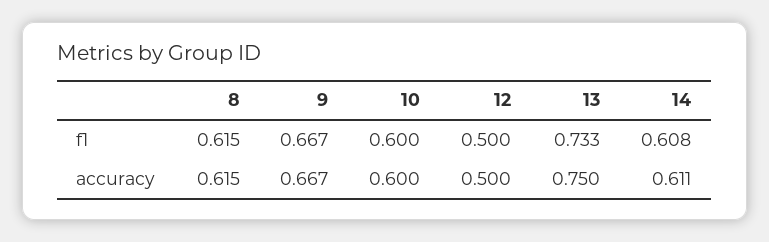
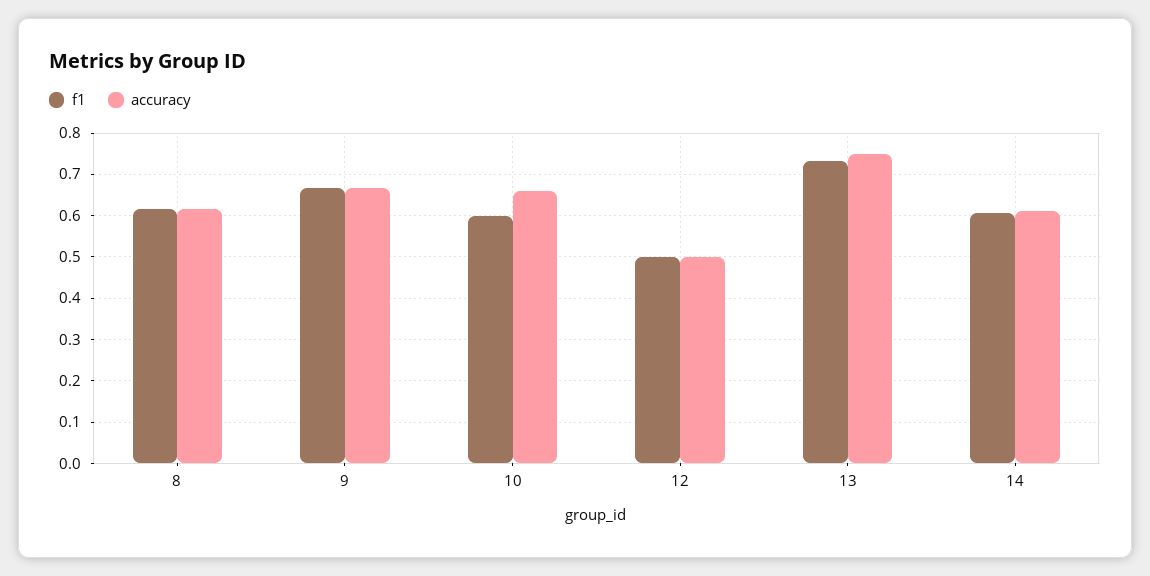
accuracy, 10: 0.6 -> 0.66

